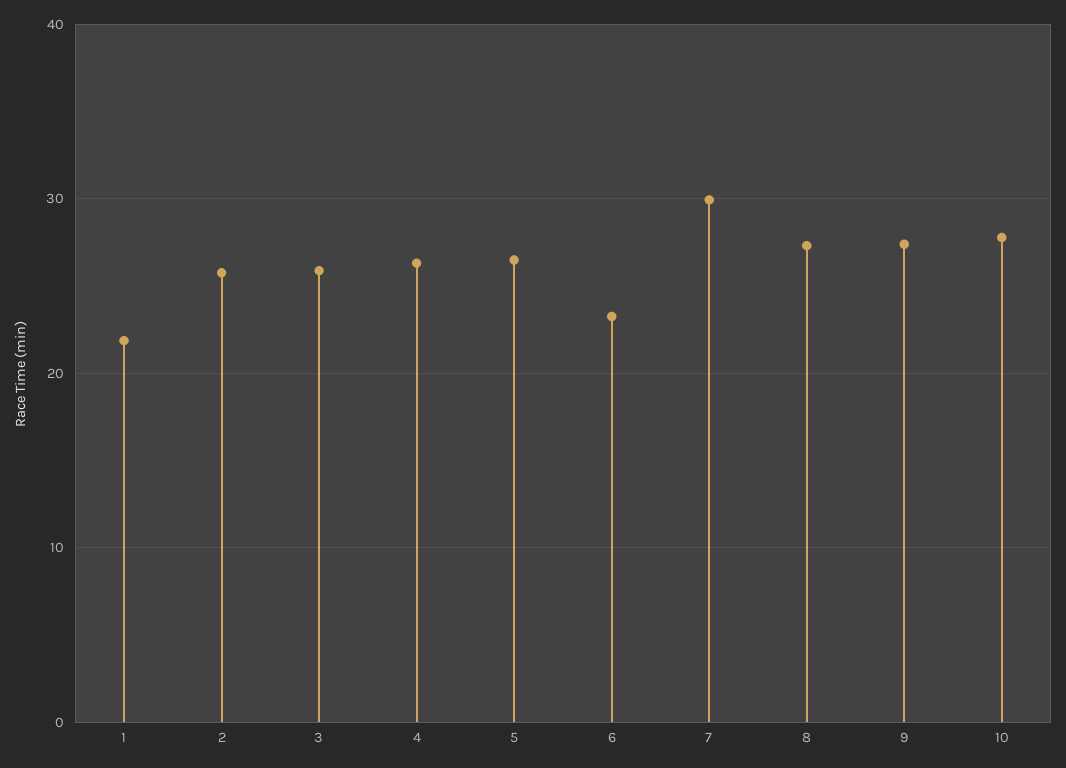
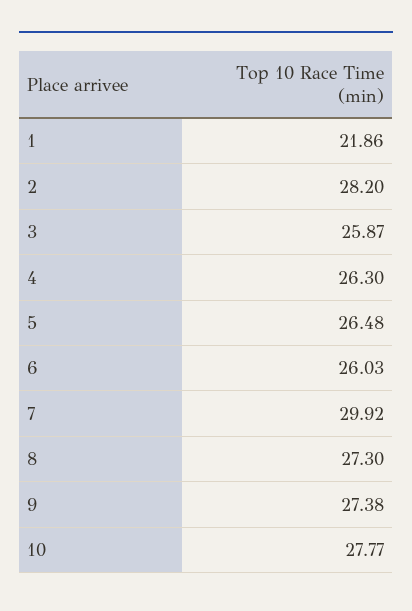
2: 26 -> 28.2
6: 23 -> 26.03

